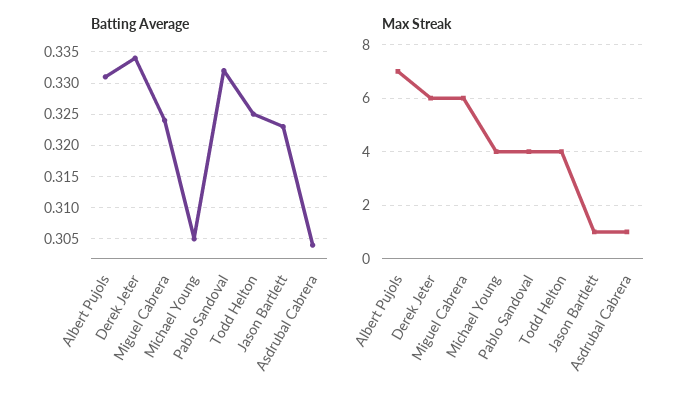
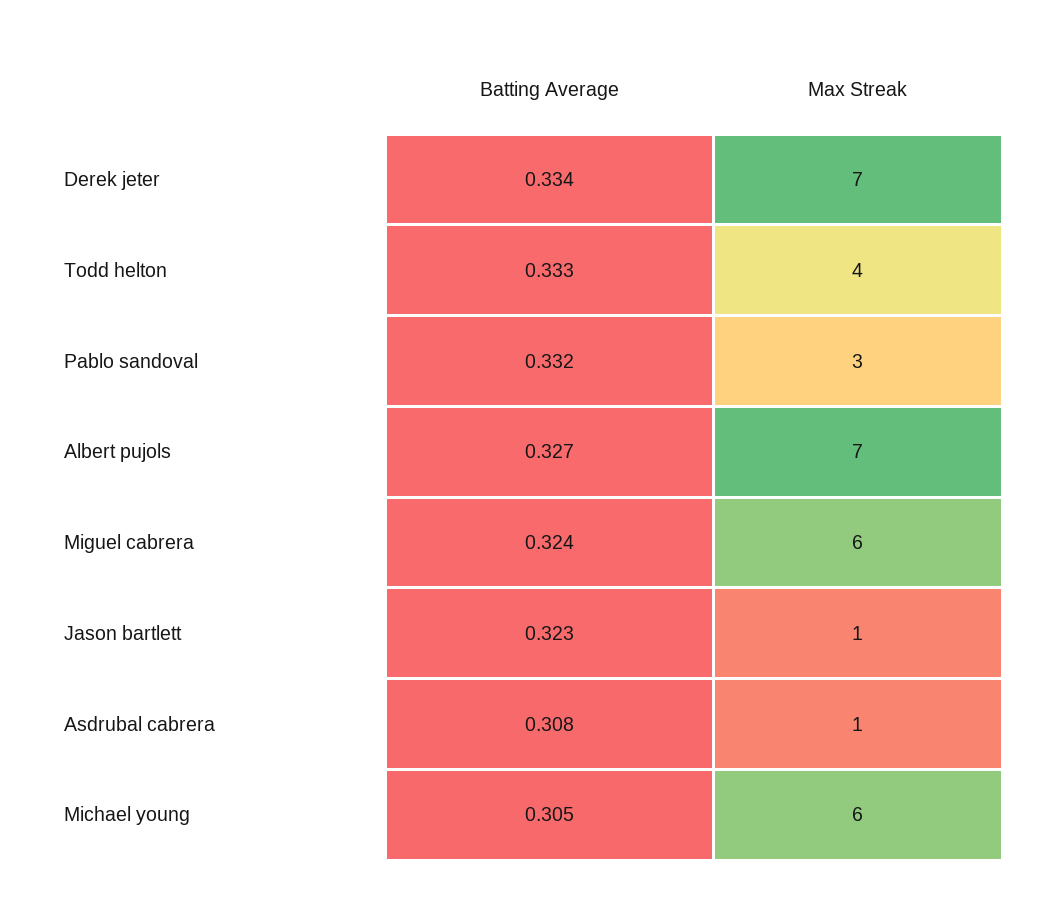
Batting Average, Albert Pujols: 0.331 -> 0.327
Batting Average, Todd Helton: 0.325 -> 0.333
Batting Average, Asdrubal Cabrera: 0.304 -> 0.308
Max Streak, Derek Jeter: 6 -> 7
Max Streak, Michael Young: 4 -> 6
Max Streak, Pablo Sandoval: 4 -> 3

